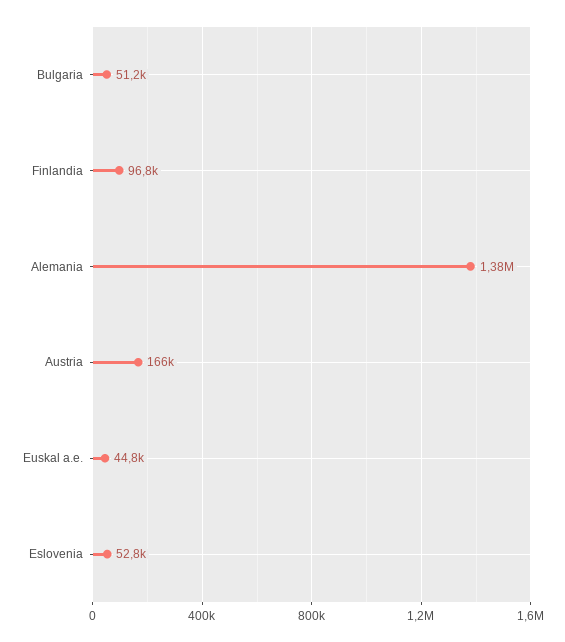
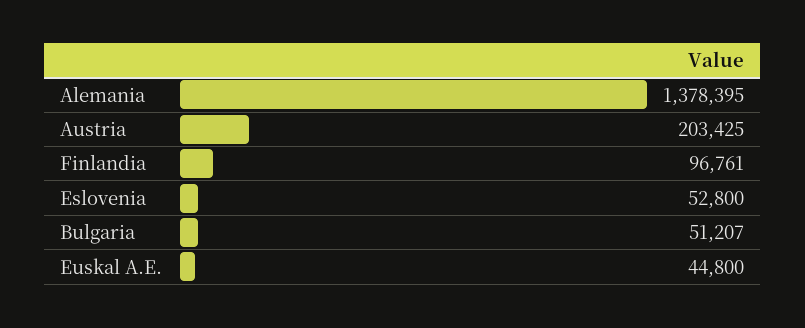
Austria: 166000 -> 203425

